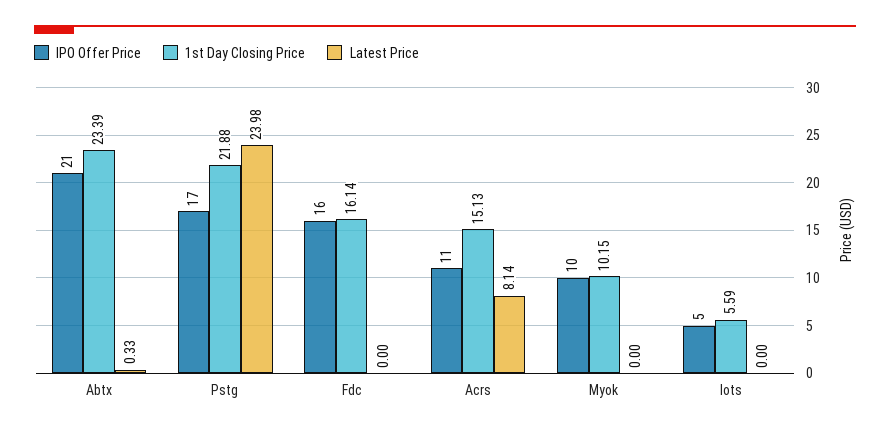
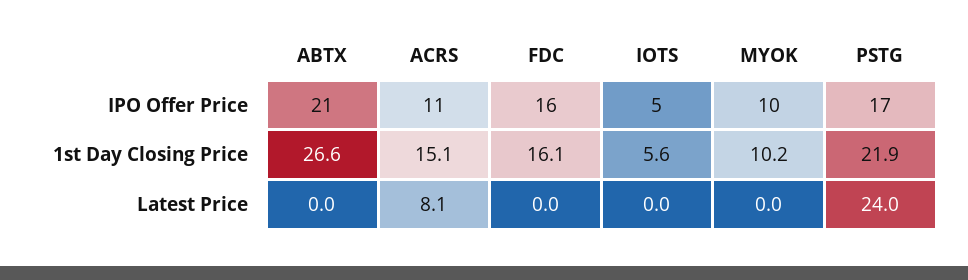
1st Day Closing Price, Abtx: 23.39 -> 26.6
Latest Price, Abtx: 0.33 -> 0

